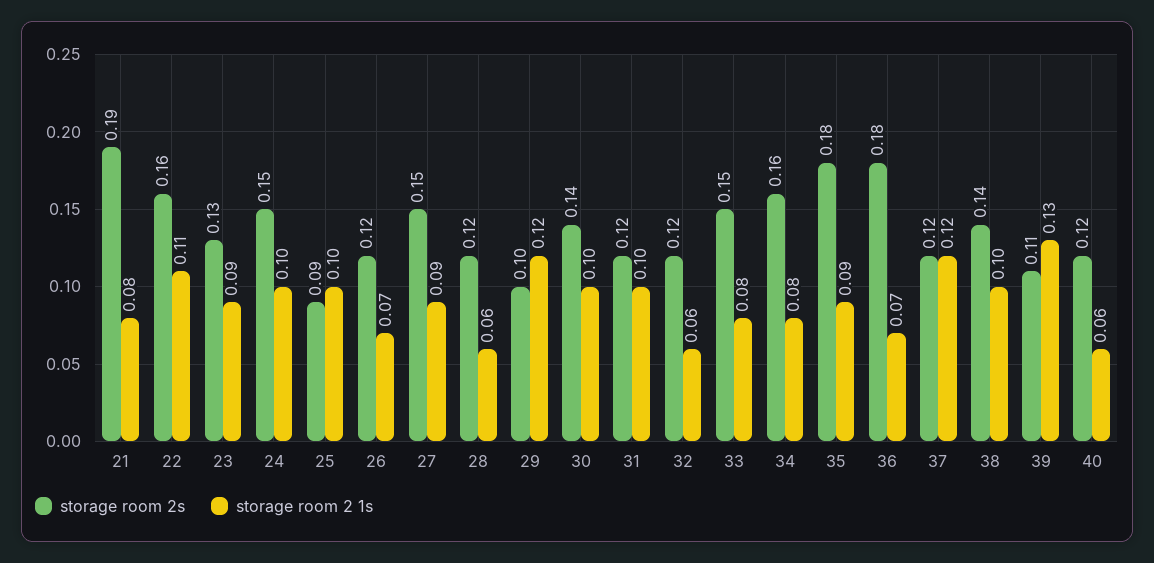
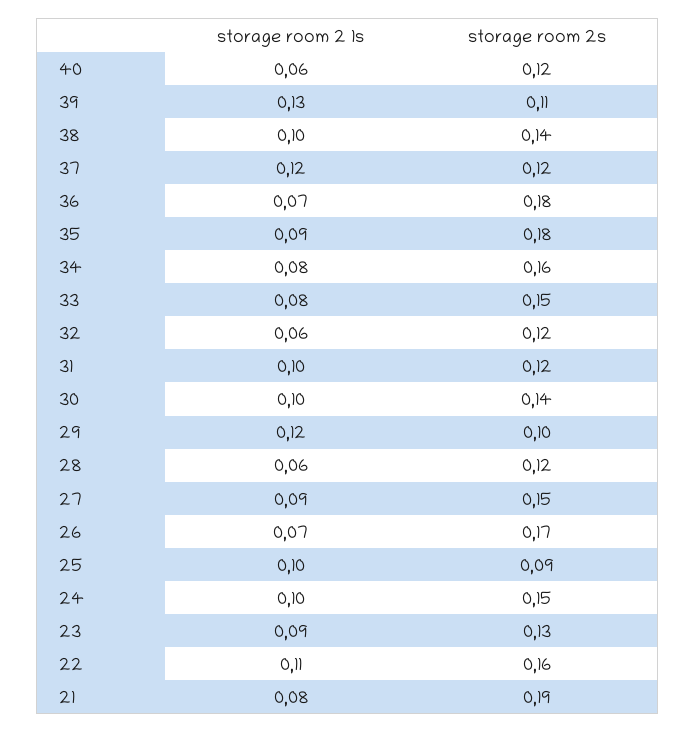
storage room 2s, 26: 0.12 -> 0.17

